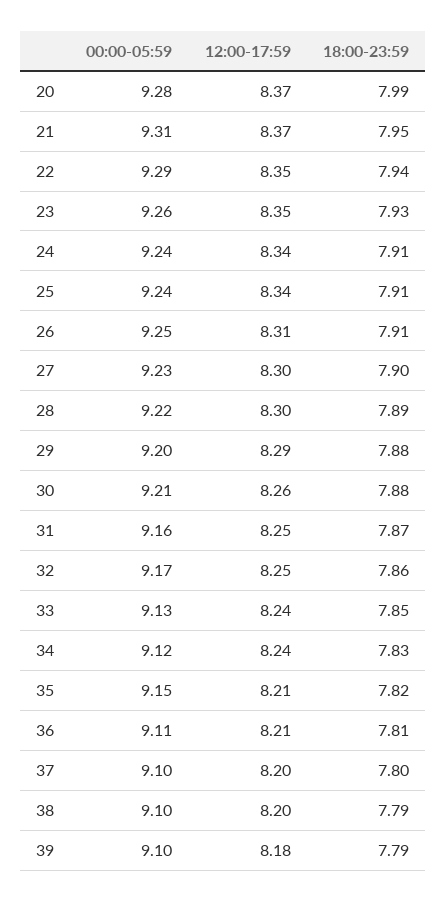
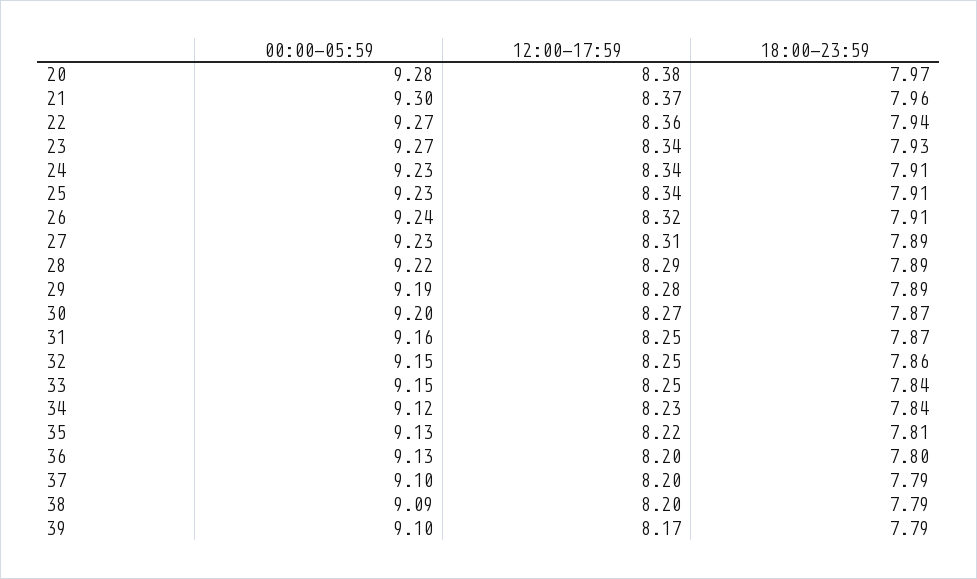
12:00-17:59, 20: 8.37 -> 8.38
18:00-23:59, 20: 7.99 -> 7.97
00:00-05:59, 21: 9.31 -> 9.3
18:00-23:59, 21: 7.95 -> 7.96
00:00-05:59, 22: 9.29 -> 9.27
12:00-17:59, 22: 8.35 -> 8.36
00:00-05:59, 23: 9.26 -> 9.27
12:00-17:59, 23: 8.35 -> 8.34
00:00-05:59, 24: 9.24 -> 9.23
00:00-05:59, 25: 9.24 -> 9.23
00:00-05:59, 26: 9.25 -> 9.24
12:00-17:59, 26: 8.31 -> 8.32
12:00-17:59, 27: 8.3 -> 8.31
18:00-23:59, 27: 7.9 -> 7.89
12:00-17:59, 28: 8.3 -> 8.29
00:00-05:59, 29: 9.2 -> 9.19
12:00-17:59, 29: 8.29 -> 8.28
18:00-23:59, 29: 7.88 -> 7.89
00:00-05:59, 30: 9.21 -> 9.2
12:00-17:59, 30: 8.26 -> 8.27
18:00-23:59, 30: 7.88 -> 7.87
00:00-05:59, 32: 9.17 -> 9.15
00:00-05:59, 33: 9.13 -> 9.15
12:00-17:59, 33: 8.24 -> 8.25
18:00-23:59, 33: 7.85 -> 7.84
12:00-17:59, 34: 8.24 -> 8.23
18:00-23:59, 34: 7.83 -> 7.84
00:00-05:59, 35: 9.15 -> 9.13
12:00-17:59, 35: 8.21 -> 8.22
18:00-23:59, 35: 7.82 -> 7.81
00:00-05:59, 36: 9.11 -> 9.13
12:00-17:59, 36: 8.21 -> 8.2
18:00-23:59, 36: 7.81 -> 7.8
18:00-23:59, 37: 7.8 -> 7.79
00:00-05:59, 38: 9.1 -> 9.09
12:00-17:59, 39: 8.18 -> 8.17

